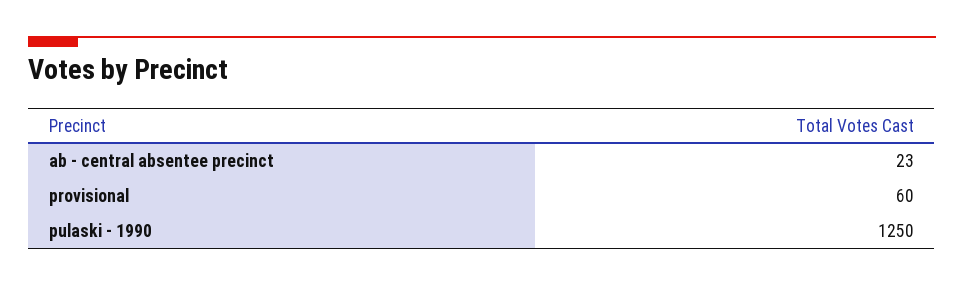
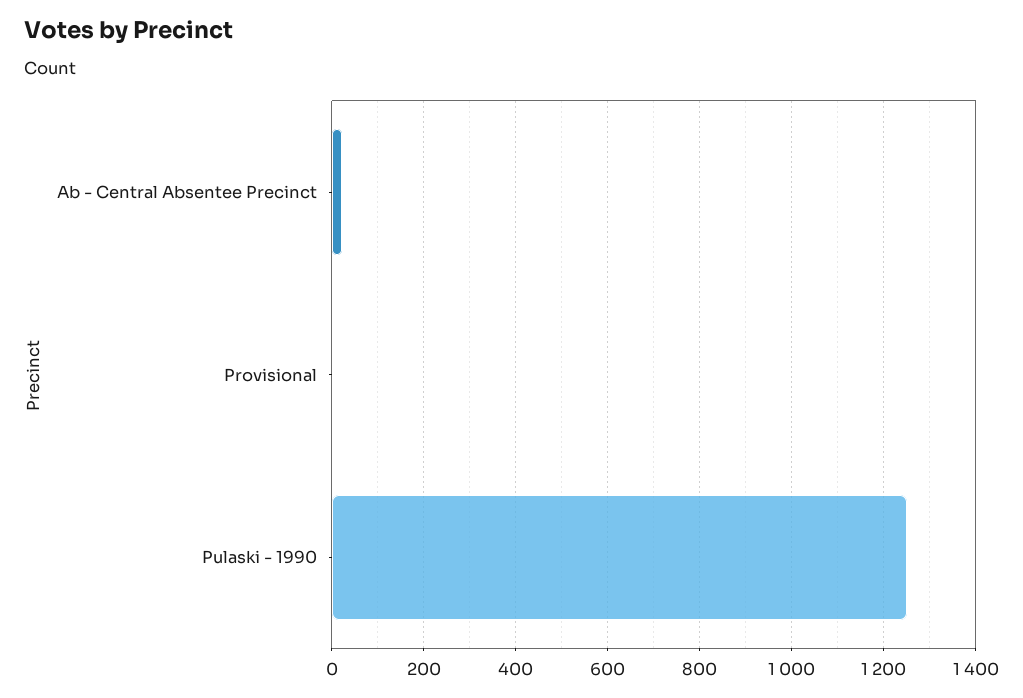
provisional: 60 -> 0

